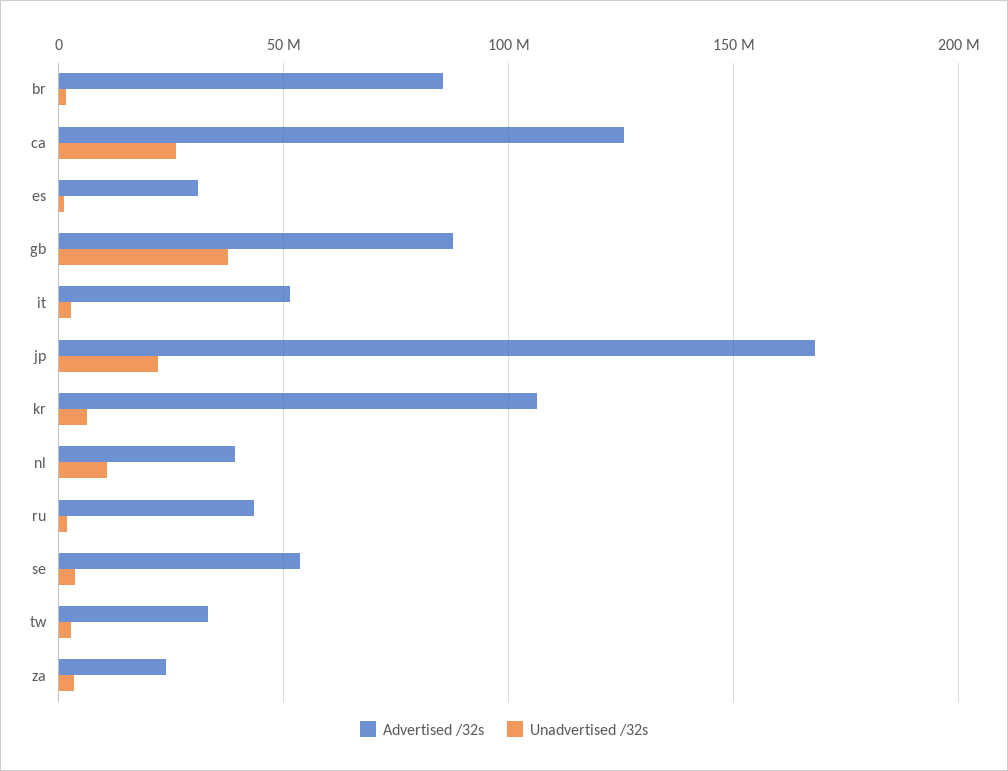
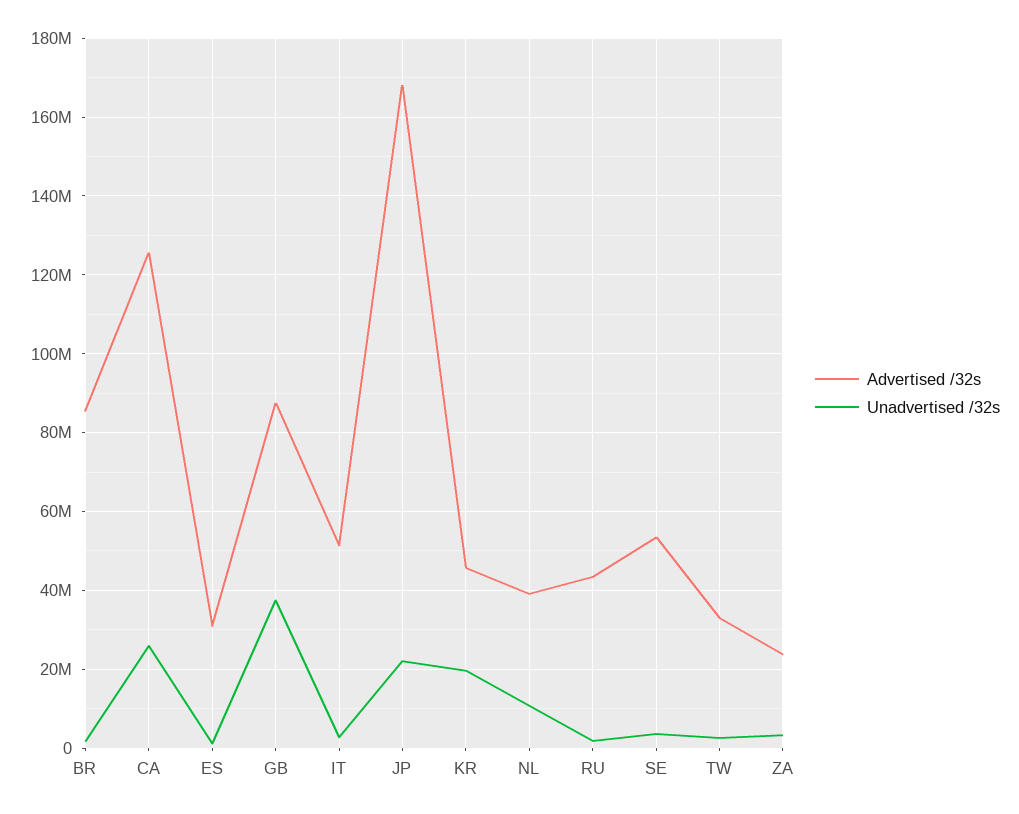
Advertised /32s, kr: 105000000 -> 46000000
Unadvertised /32s, kr: 5000000 -> 20000000

